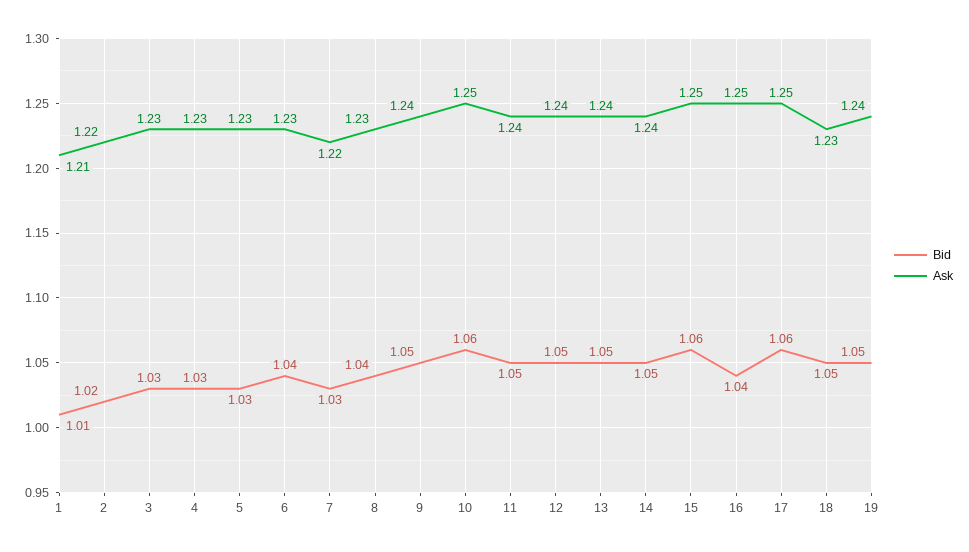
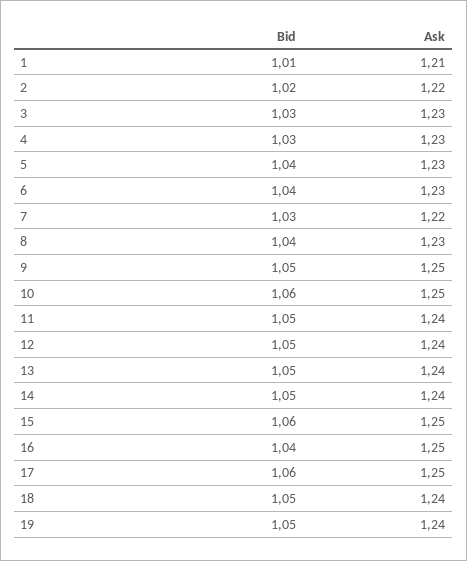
Bid, 5: 1.03 -> 1.04
Ask, 9: 1.24 -> 1.25
Ask, 18: 1.23 -> 1.24

